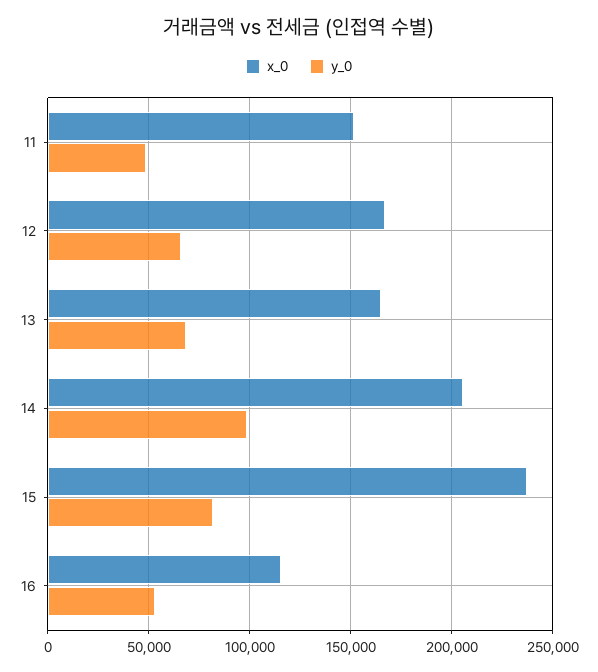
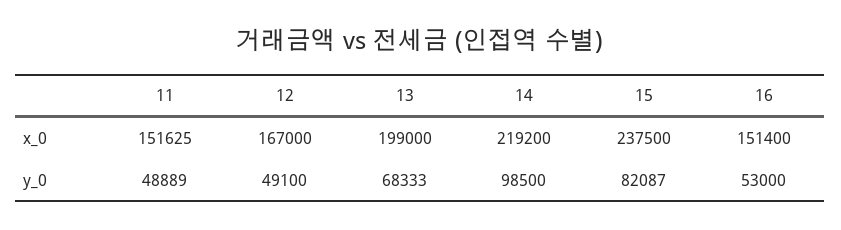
y_0, 12: 65000 -> 49100
x_0, 13: 165000 -> 199000
x_0, 14: 205000 -> 219200
x_0, 16: 115000 -> 151400

